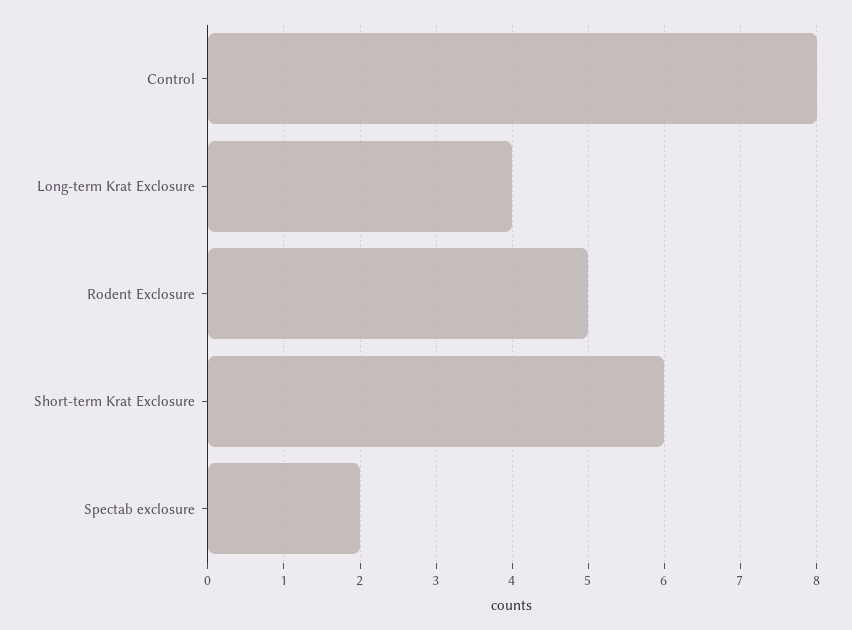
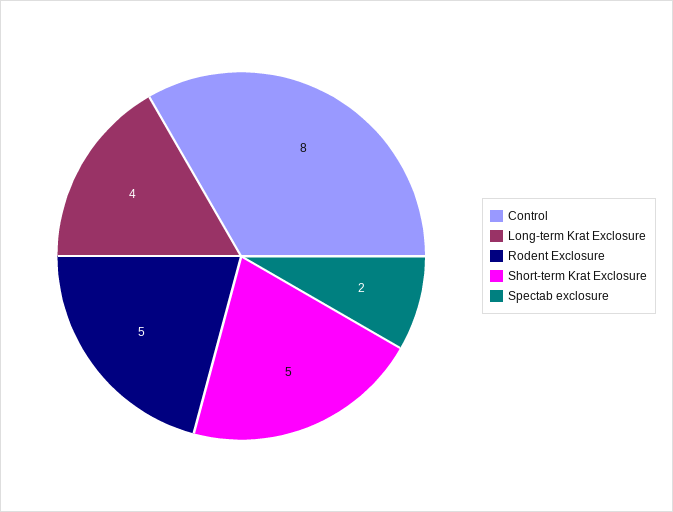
Short-term Krat Exclosure: 6 -> 5

